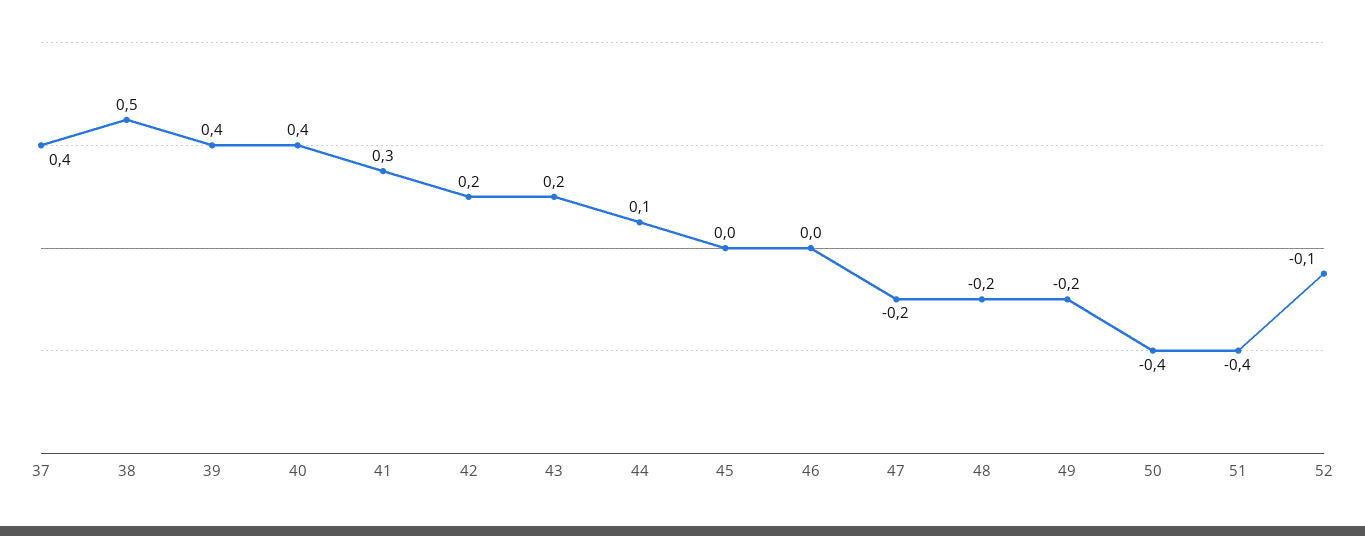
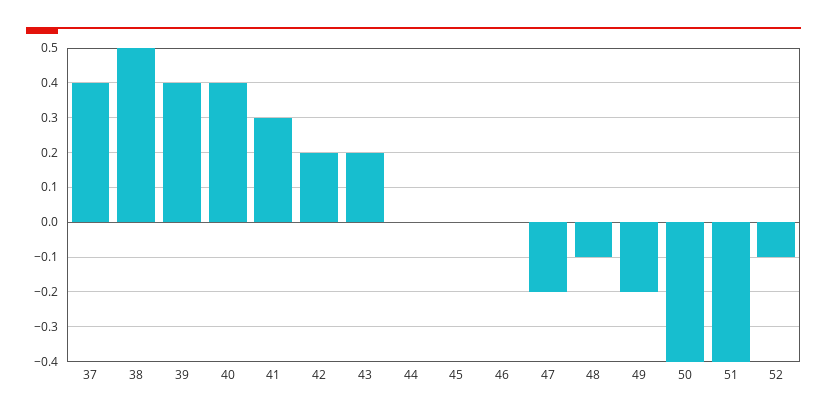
44: 0.1 -> 0
48: -0.2 -> -0.1

